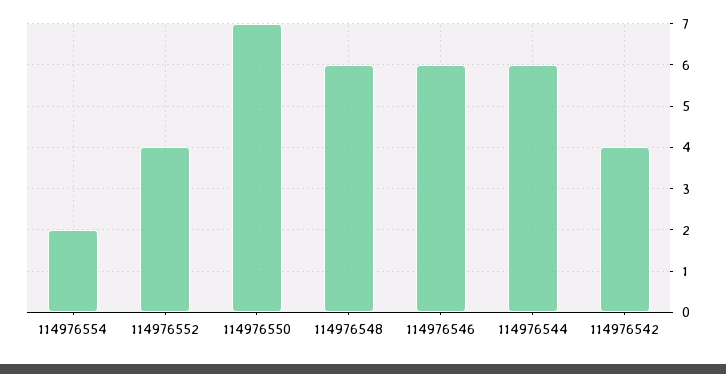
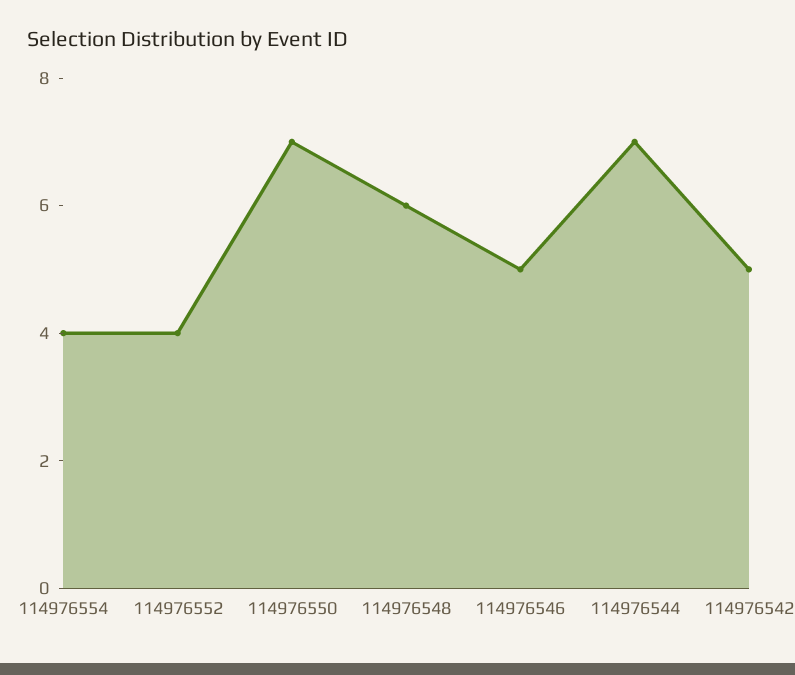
114976554: 2 -> 4
114976546: 6 -> 5
114976544: 6 -> 7
114976542: 4 -> 5

